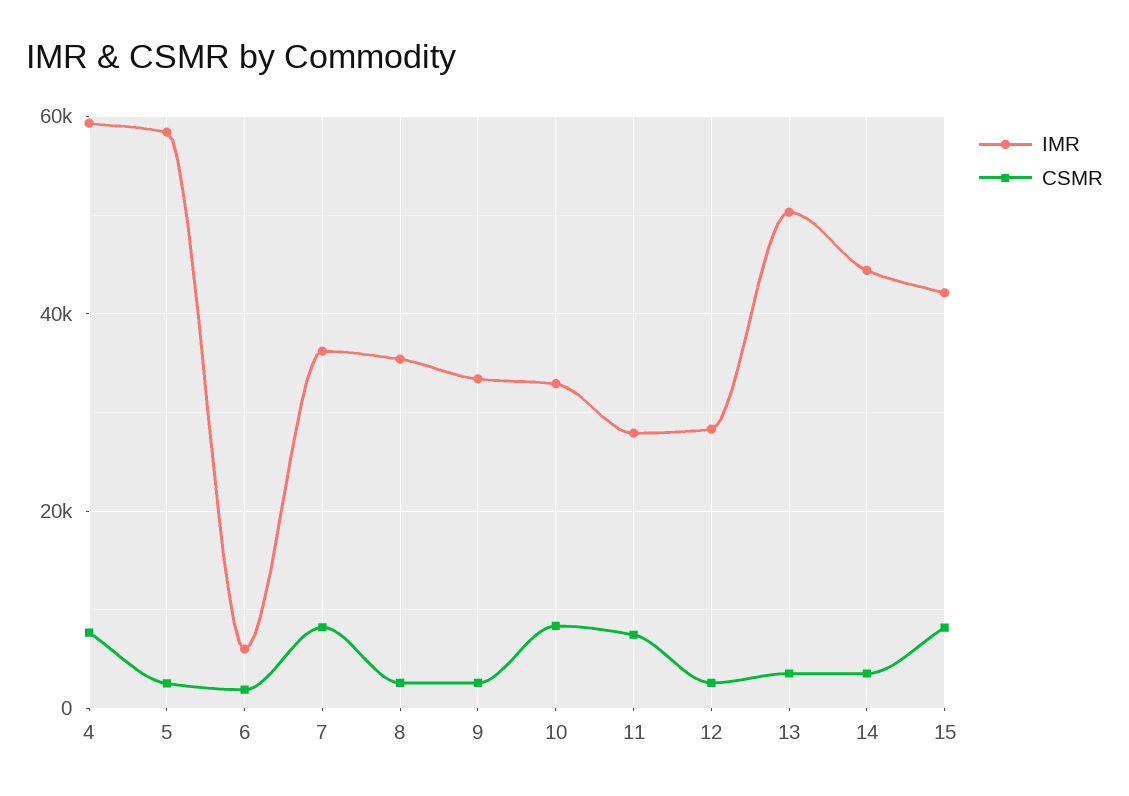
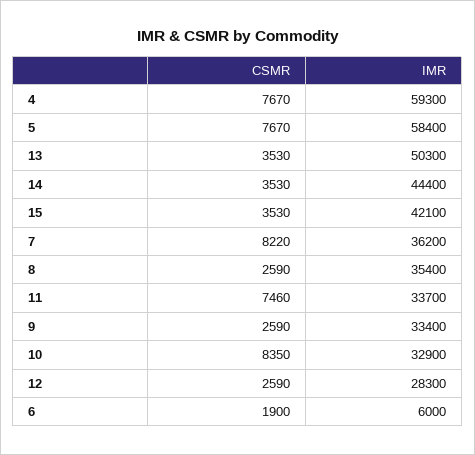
CSMR, 5: 2000 -> 7670
IMR, 11: 28000 -> 33700
CSMR, 15: 8000 -> 3530

